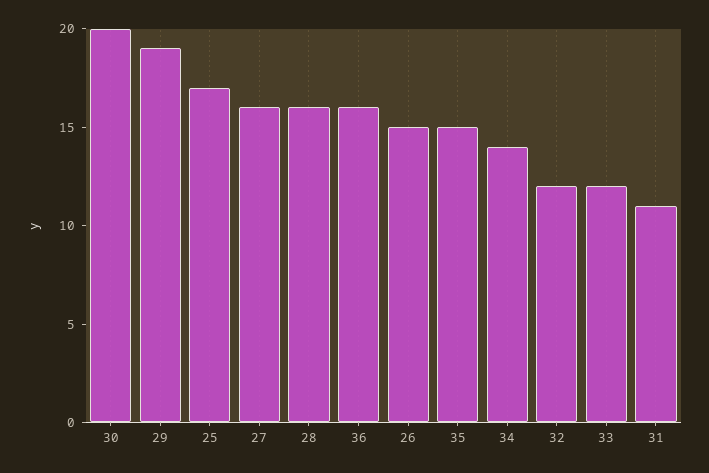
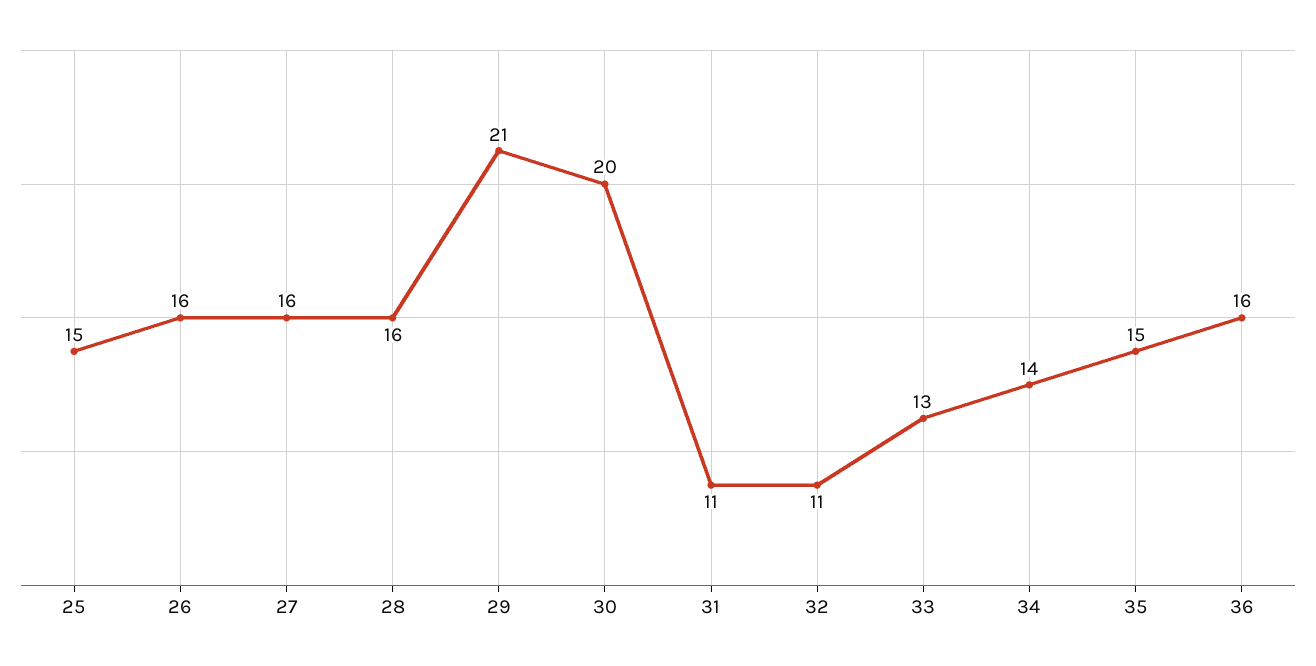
29: 19 -> 21
25: 17 -> 15
26: 15 -> 16
32: 12 -> 11
33: 12 -> 13

